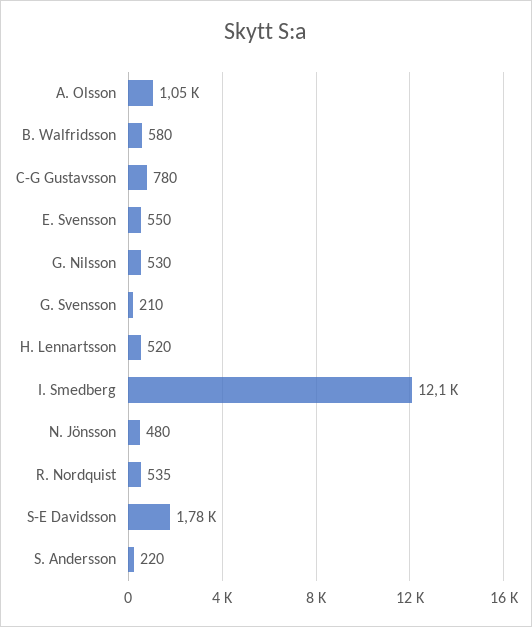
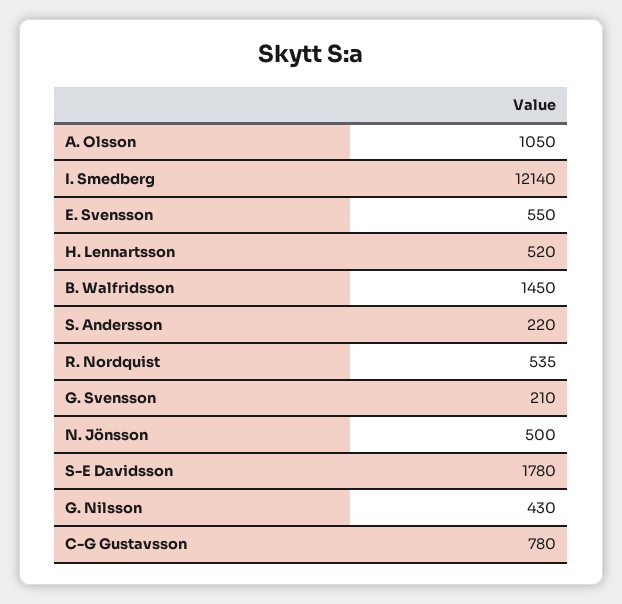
B. Walfridsson: 580 -> 1450
G. Nilsson: 530 -> 430
N. Jönsson: 480 -> 500

